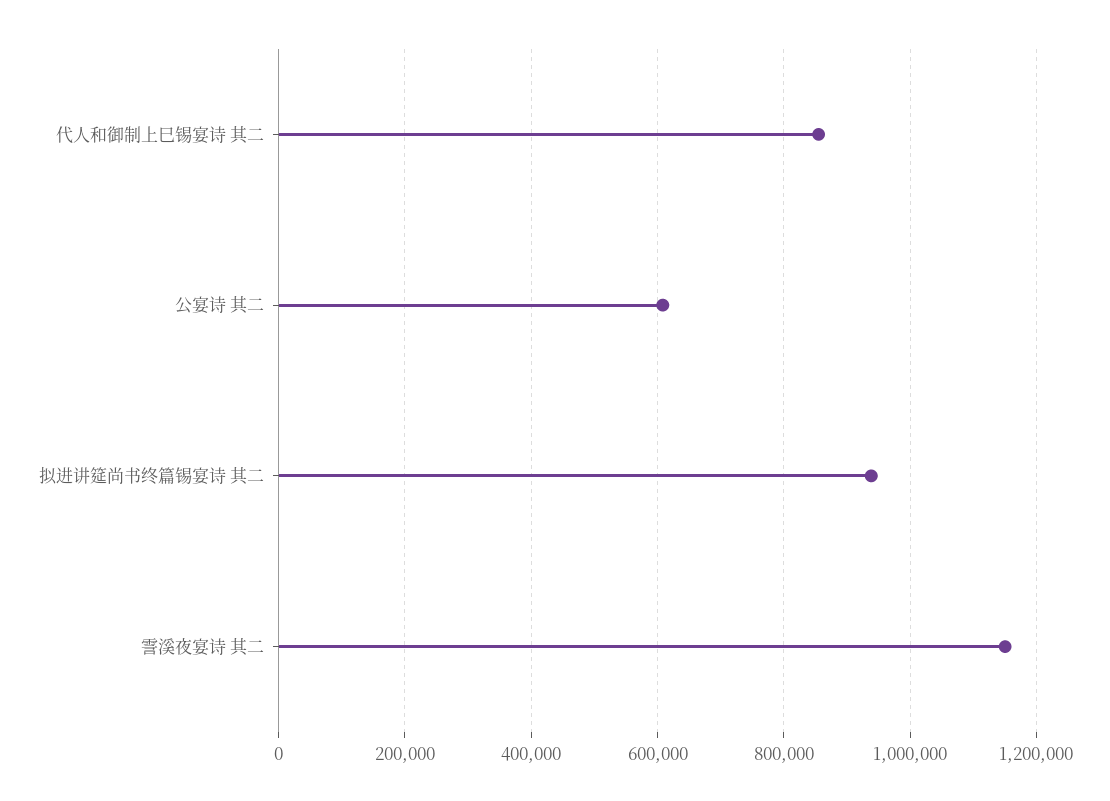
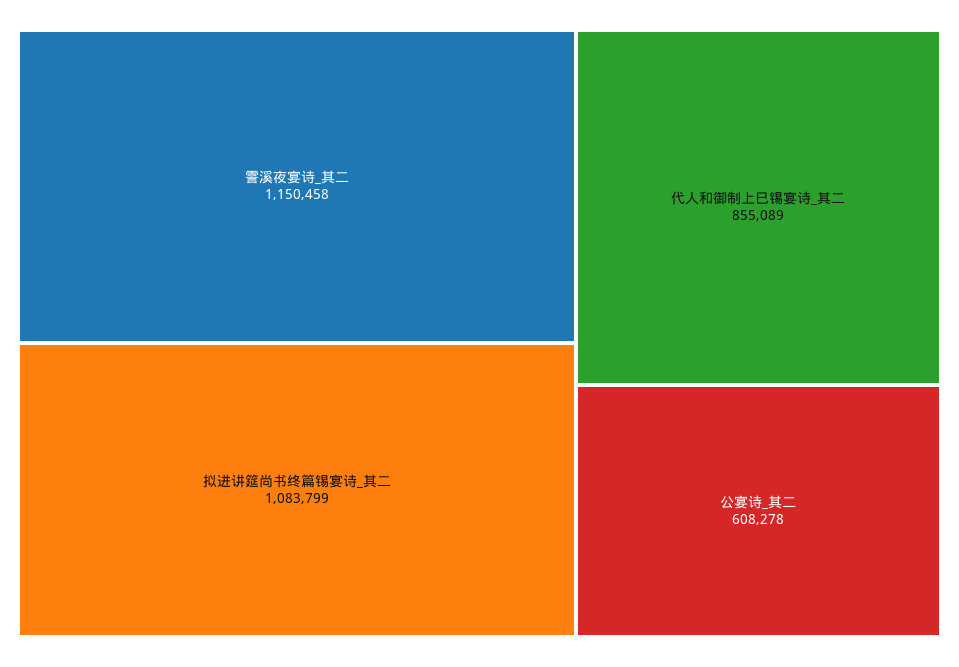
拟进讲筵尚书终篇锡宴诗 其二: 940000 -> 1083799

